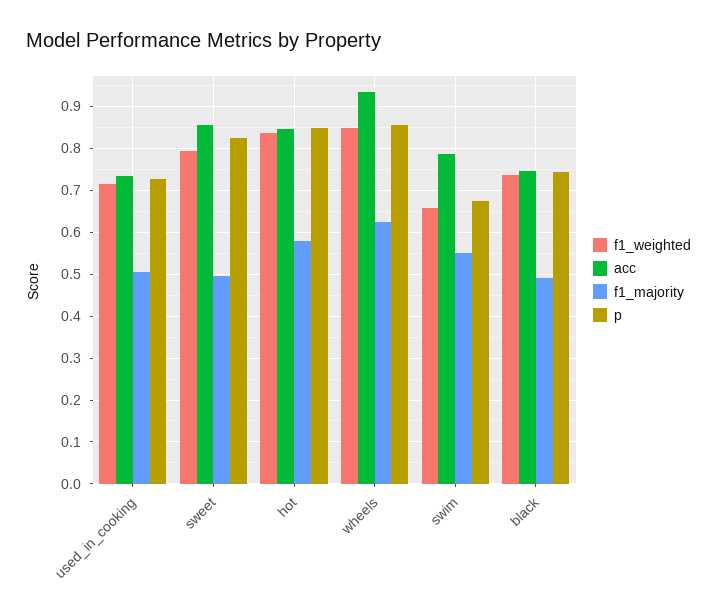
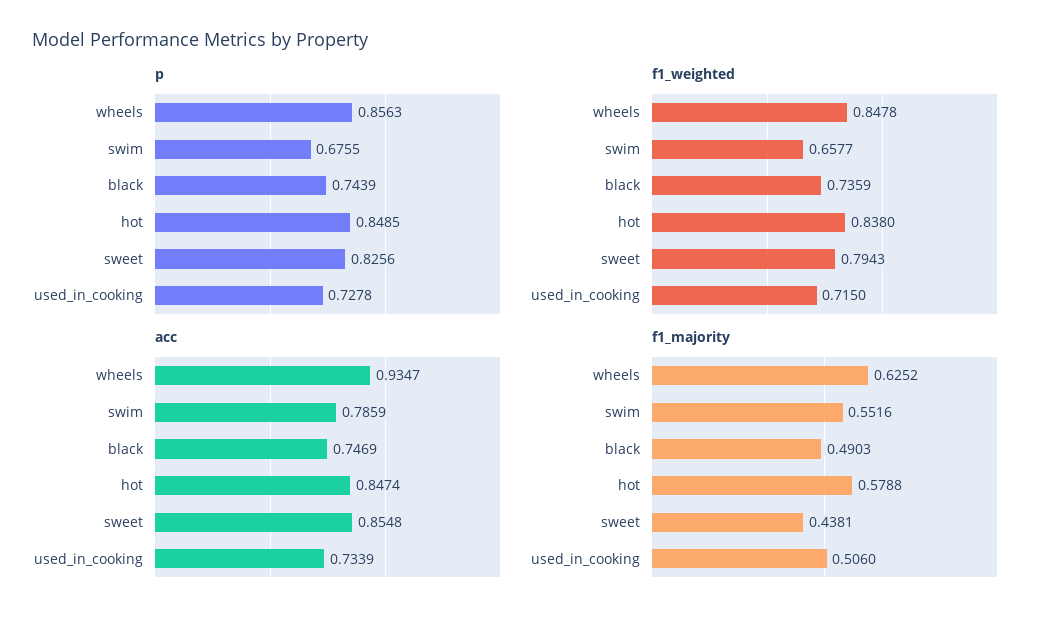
f1_majority, sweet: 0.5 -> 0.4381

